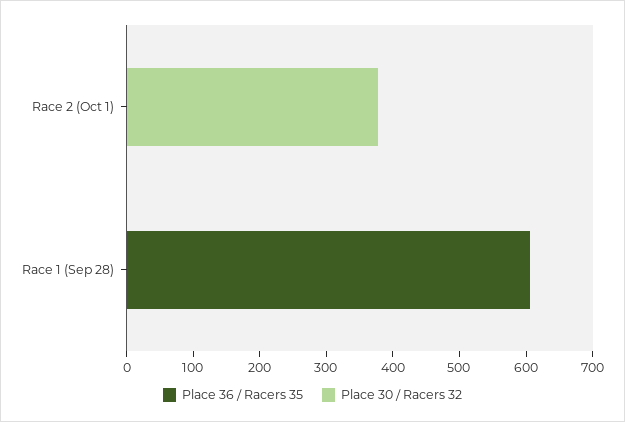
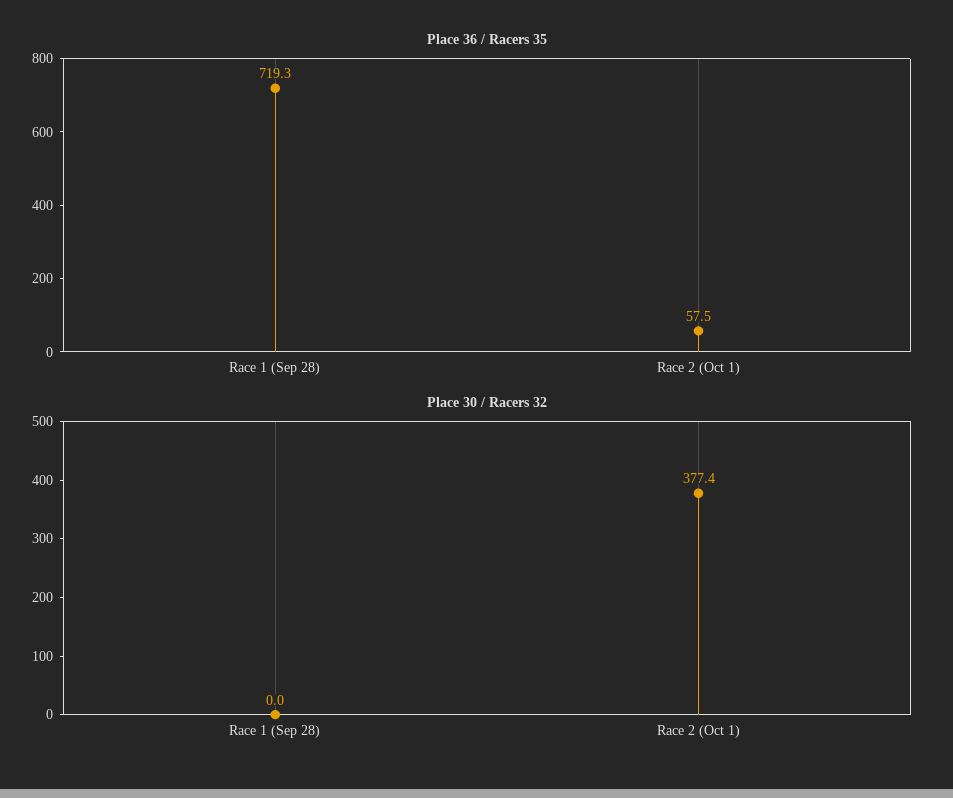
Place 36 / Racers 35, Race 2 (Oct 1): 0 -> 57.5
Place 36 / Racers 35, Race 1 (Sep 28): 600 -> 719.3

